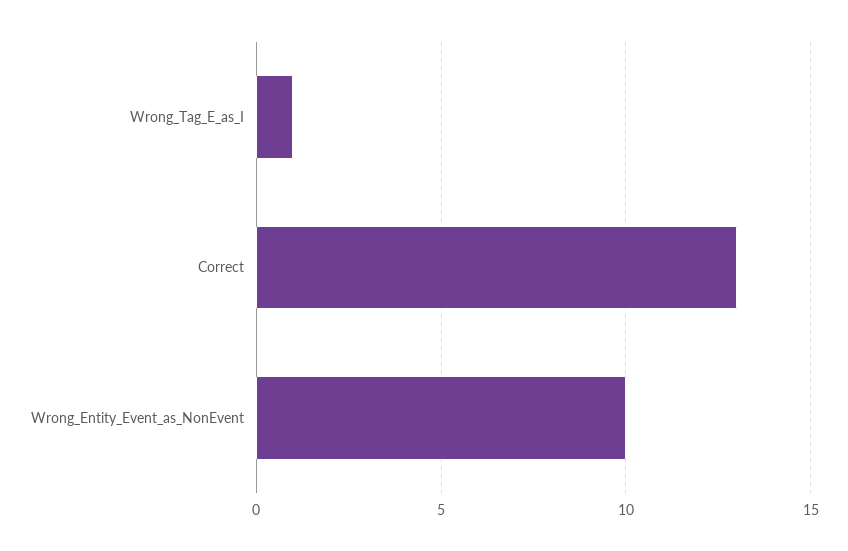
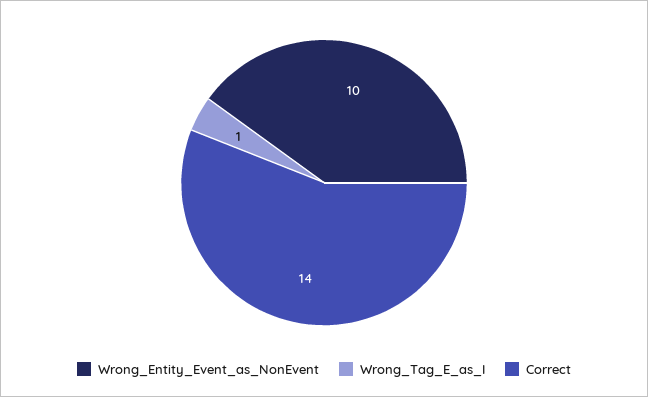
Correct: 13 -> 14

